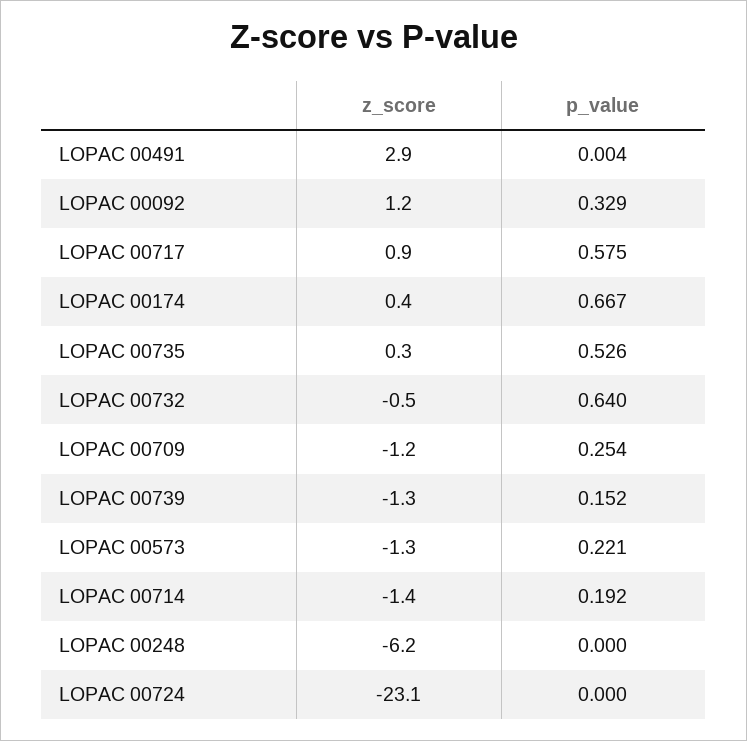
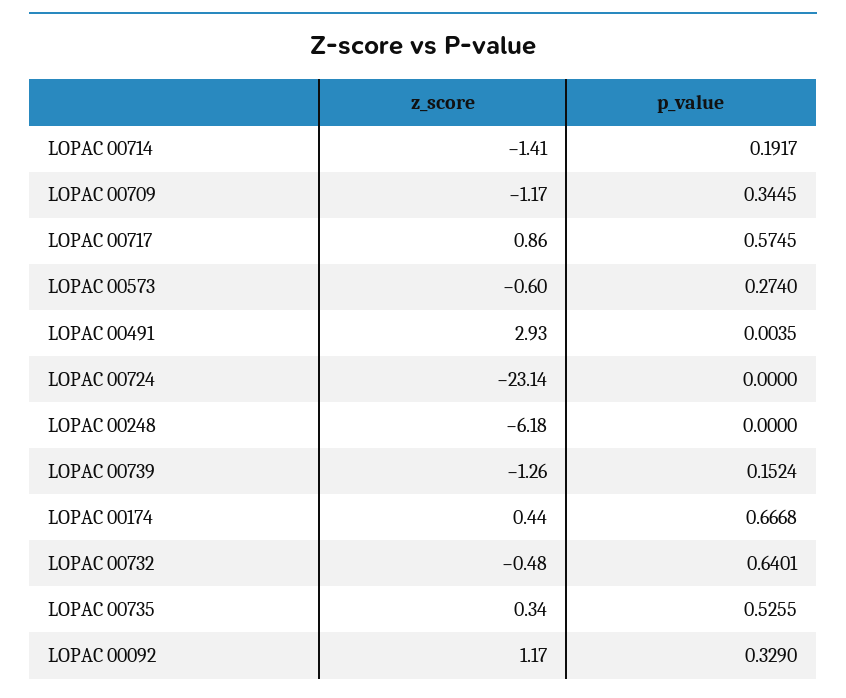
p_value, LOPAC 00709: 0.254 -> 0.3445
z_score, LOPAC 00573: -1.3 -> -0.6
p_value, LOPAC 00573: 0.221 -> 0.274

